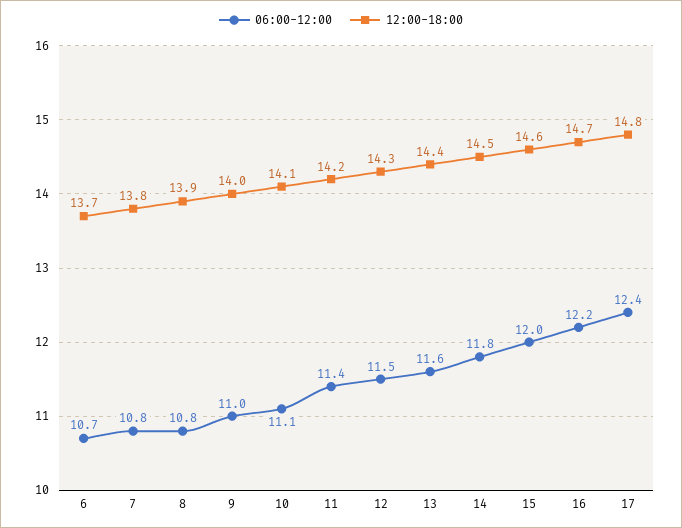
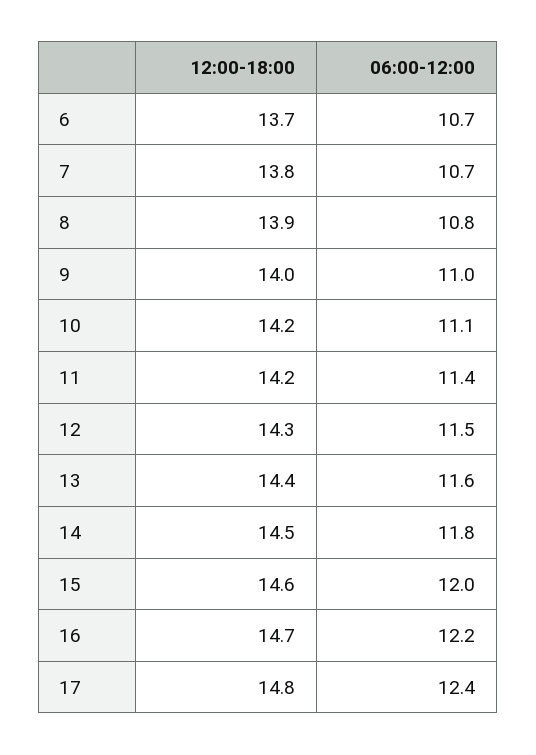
06:00-12:00, 7: 10.8 -> 10.7
12:00-18:00, 10: 14.1 -> 14.2

